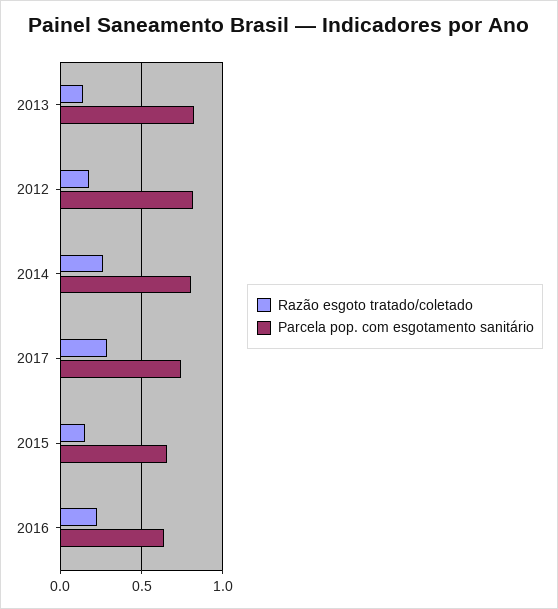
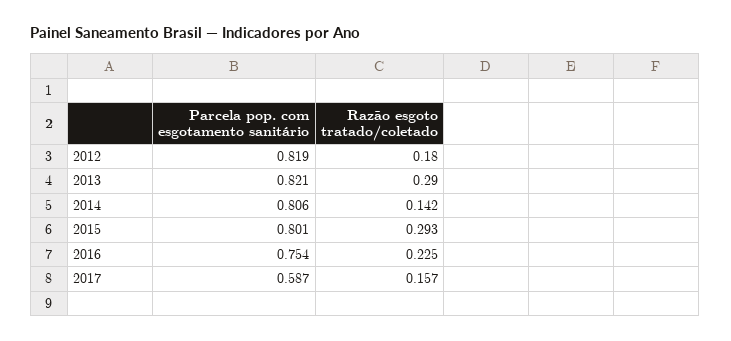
Razão esgoto tratado/coletado, 2013: 0.15 -> 0.29
Razão esgoto tratado/coletado, 2014: 0.25 -> 0.142
Razão esgoto tratado/coletado, 2017: 0.3 -> 0.157
Parcela pop. com esgotamento sanitário, 2017: 0.75 -> 0.587
Razão esgoto tratado/coletado, 2015: 0.15 -> 0.293
Parcela pop. com esgotamento sanitário, 2015: 0.65 -> 0.801
Parcela pop. com esgotamento sanitário, 2016: 0.65 -> 0.754

